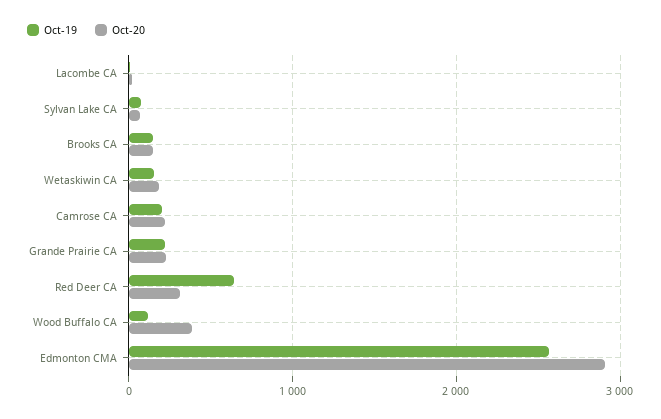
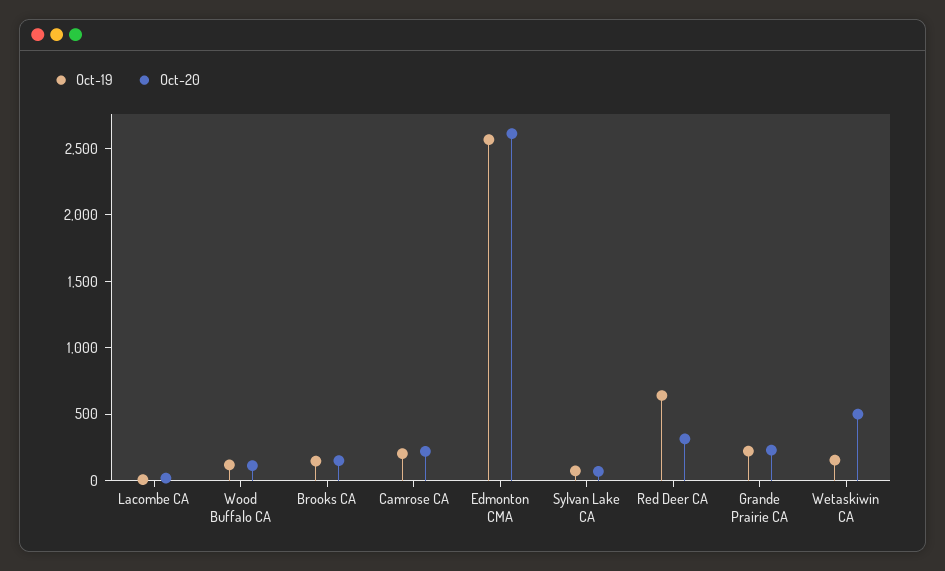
Oct-20, Wetaskiwin CA: 200 -> 500
Oct-20, Wood Buffalo CA: 400 -> 100
Oct-20, Edmonton CMA: 2900 -> 2600

